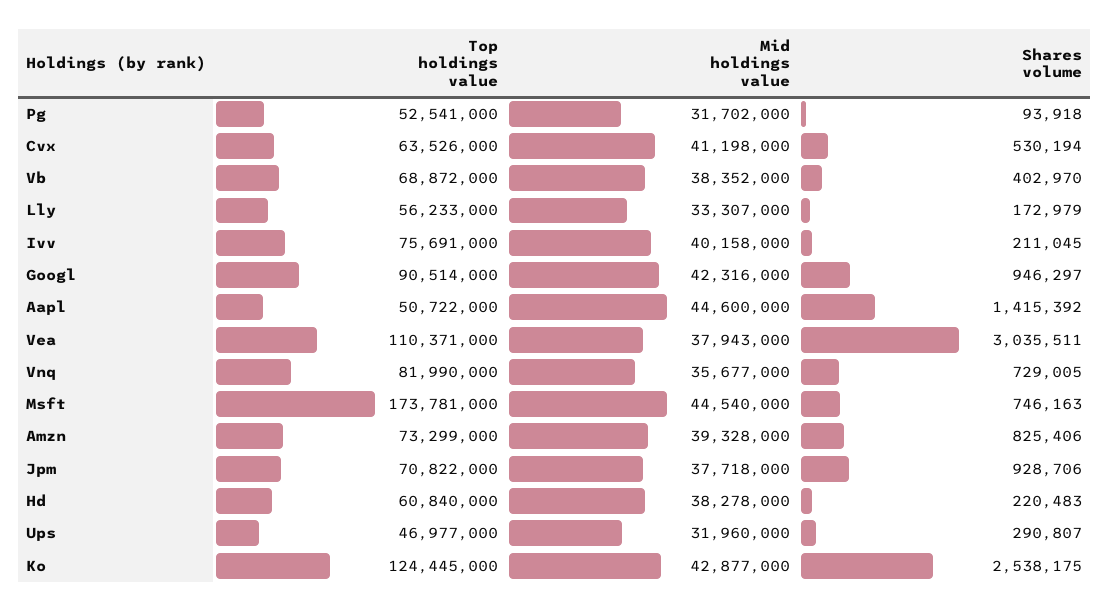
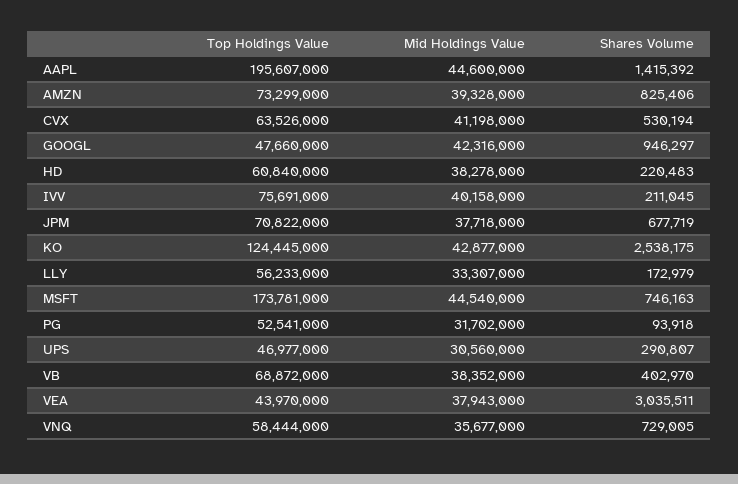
Top holdings value, Googl: 90514000 -> 47660000
Top holdings value, Aapl: 50722000 -> 195607000
Top holdings value, Vea: 110371000 -> 43970000
Top holdings value, Vnq: 81990000 -> 58444000
Shares volume, Jpm: 928706 -> 677719
Mid holdings value, Ups: 31960000 -> 30560000

